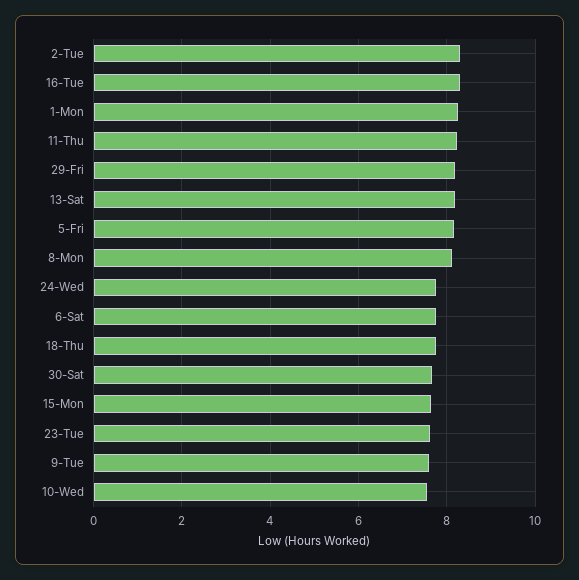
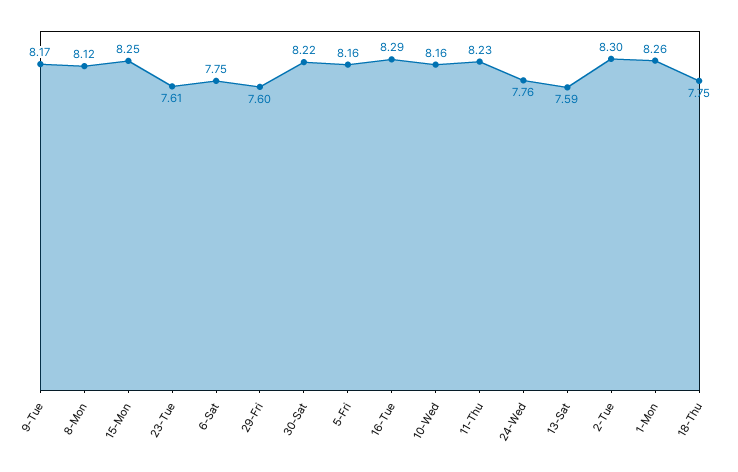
29-Fri: 8.2 -> 7.6
13-Sat: 8.2 -> 7.59
30-Sat: 7.6 -> 8.22
15-Mon: 7.6 -> 8.25
9-Tue: 7.6 -> 8.17
10-Wed: 7.6 -> 8.16

